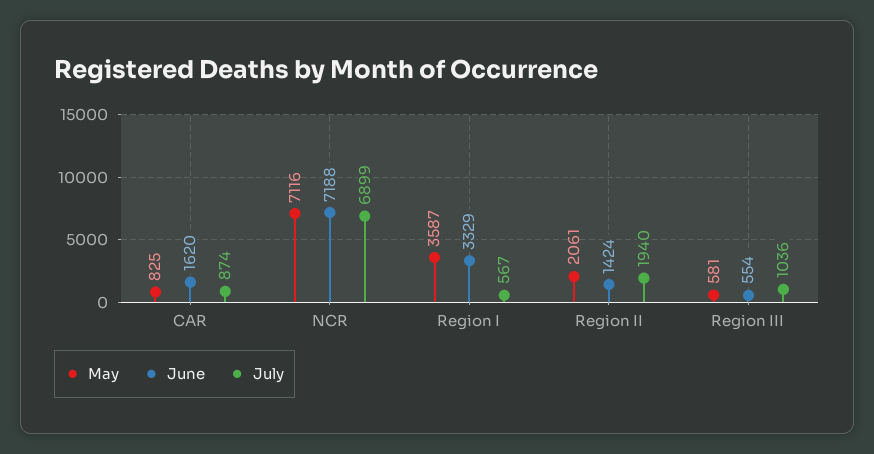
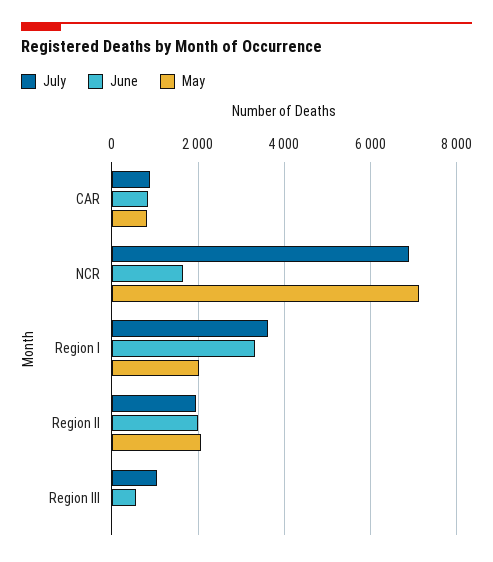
June, CAR: 1620 -> 800
June, NCR: 7188 -> 1600
May, Region I: 3587 -> 2000
July, Region I: 567 -> 3600
June, Region II: 1424 -> 2000
May, Region III: 581 -> 0

